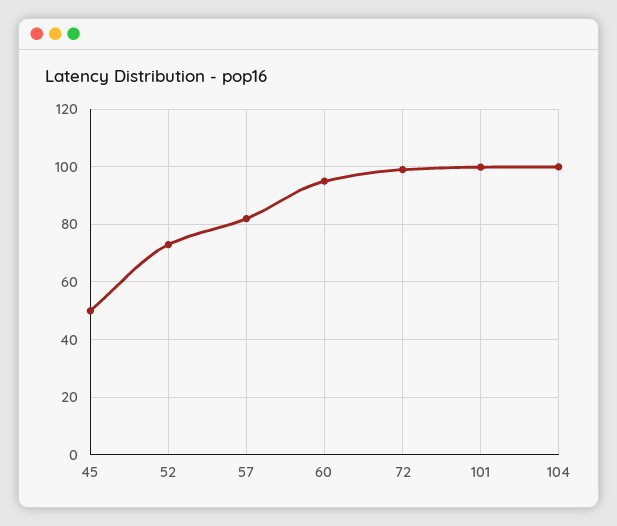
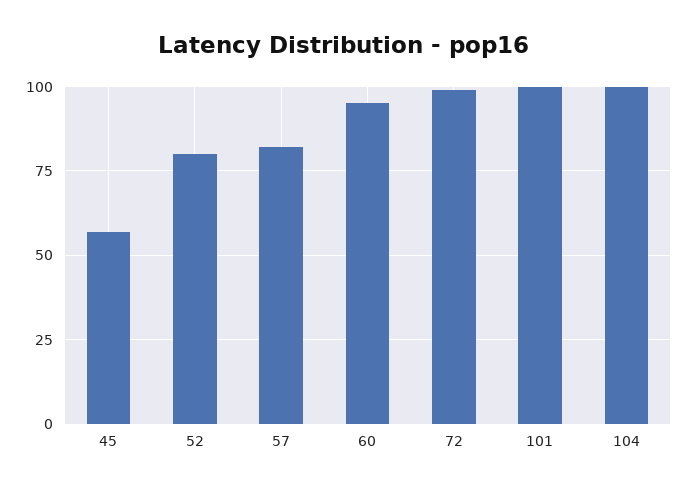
45: 50 -> 57.5
52: 72.5 -> 80

